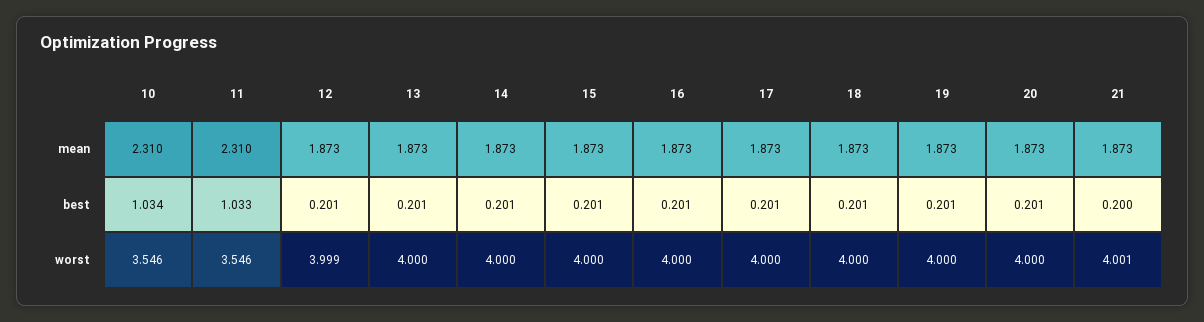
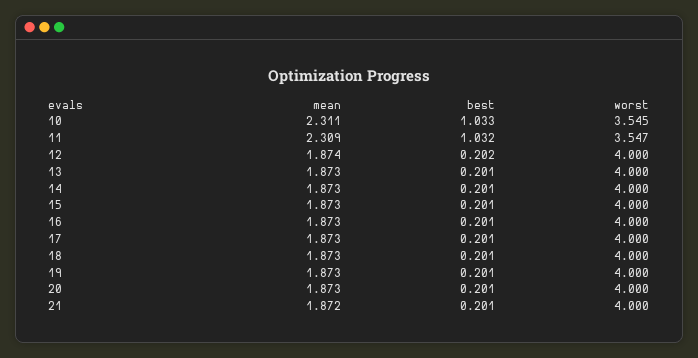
10, mean: 2.31 -> 2.311
11, mean: 2.31 -> 2.309
12, mean: 1.873 -> 1.874
21, mean: 1.873 -> 1.872
10, best: 1.034 -> 1.033
11, best: 1.033 -> 1.032
12, best: 0.201 -> 0.202
21, best: 0.2 -> 0.201
10, worst: 3.546 -> 3.545
11, worst: 3.546 -> 3.547
12, worst: 3.999 -> 4
21, worst: 4.001 -> 4

